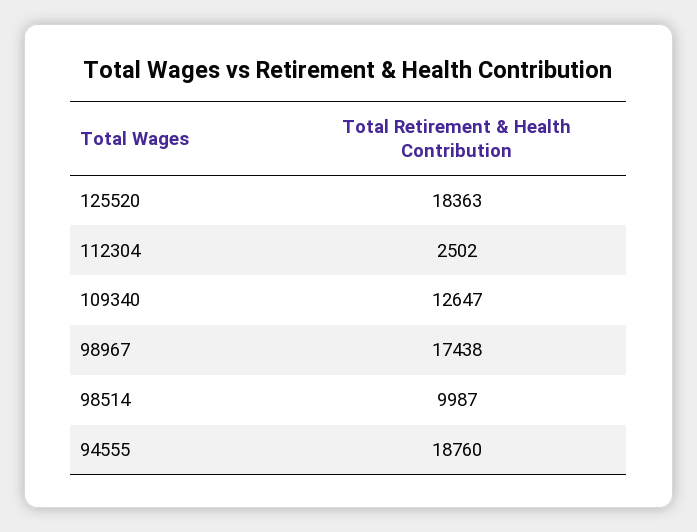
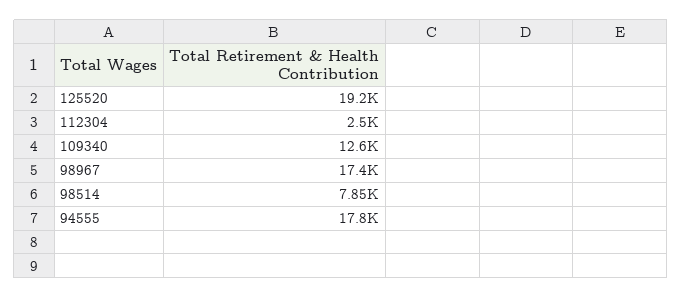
125520: 18363 -> 19200
98514: 9987 -> 7850
94555: 18760 -> 17800

